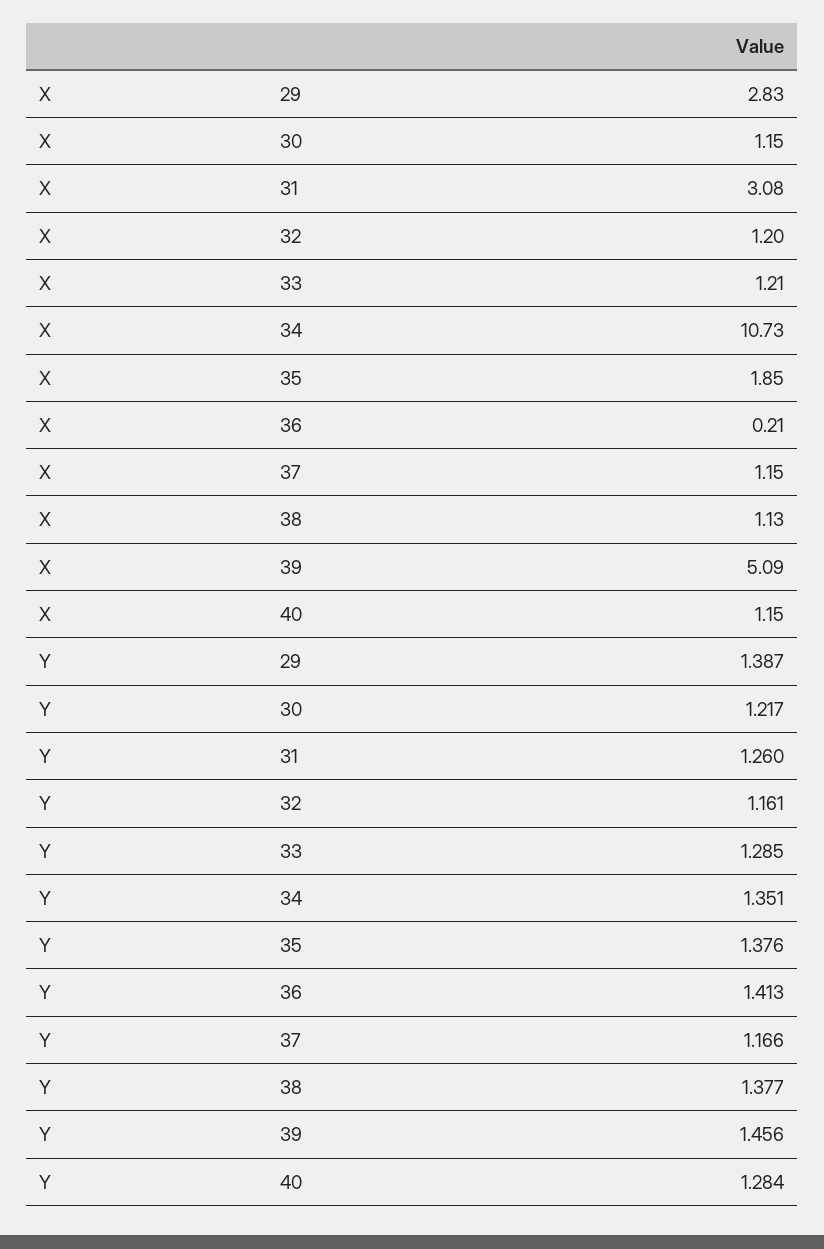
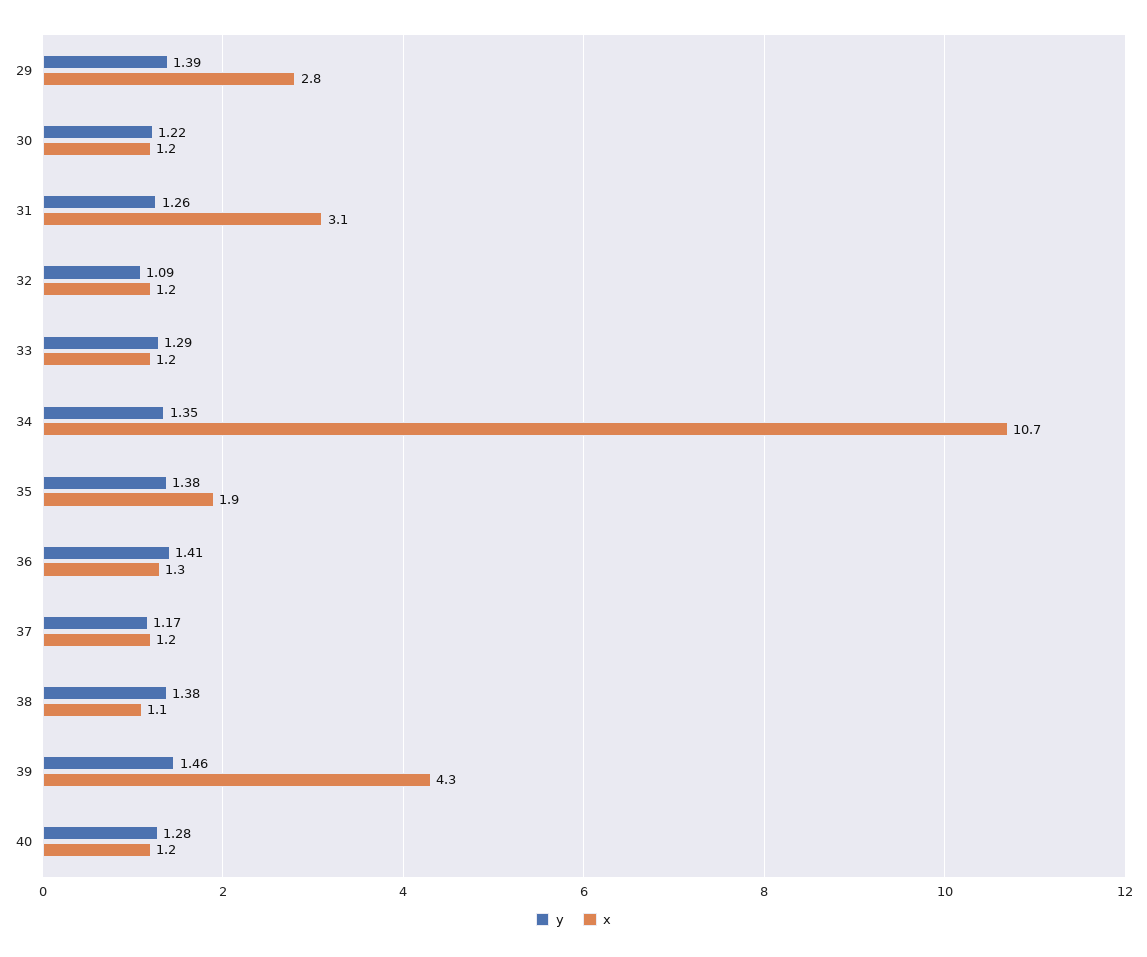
X, 36: 0.21 -> 1.3
X, 39: 5.09 -> 4.3
Y, 32: 1.161 -> 1.09

